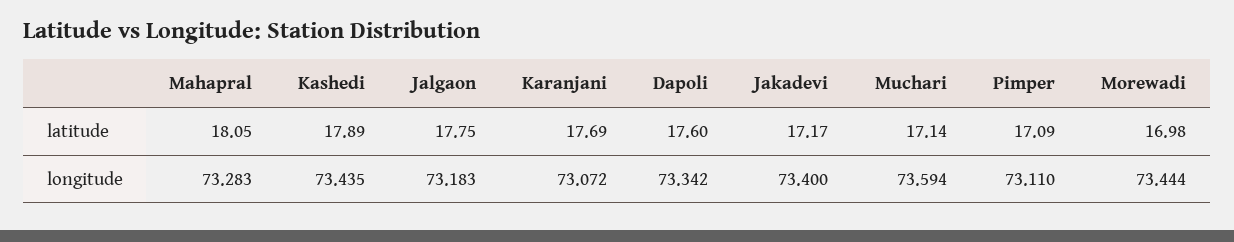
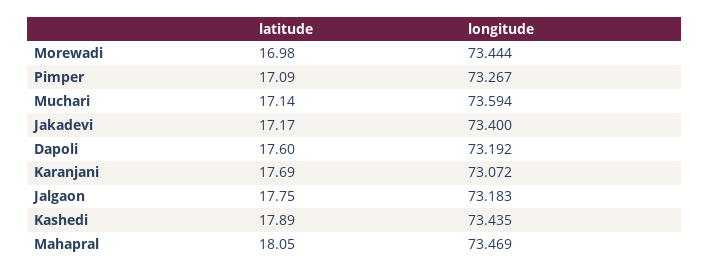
Mahapral, longitude: 73.283 -> 73.469
Dapoli, longitude: 73.342 -> 73.192
Pimper, longitude: 73.11 -> 73.267

